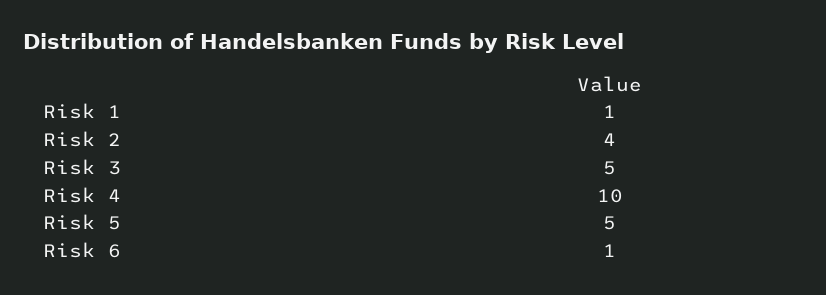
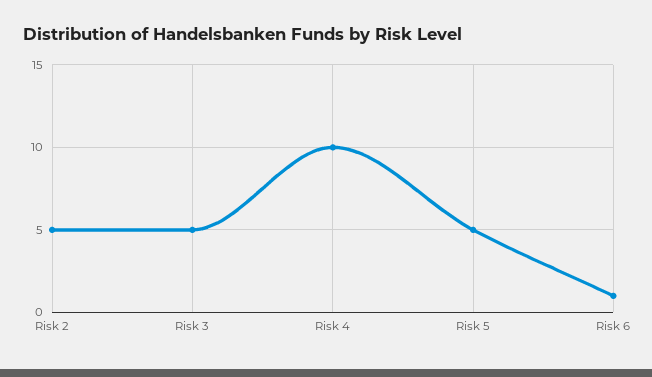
Risk 1: 1 -> none
Risk 2: 4 -> 5

